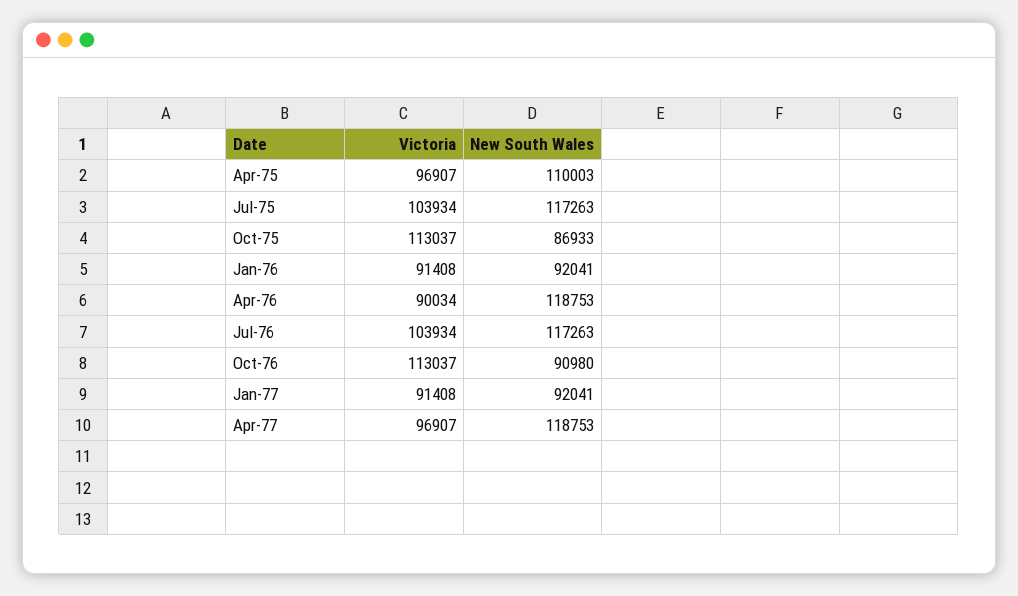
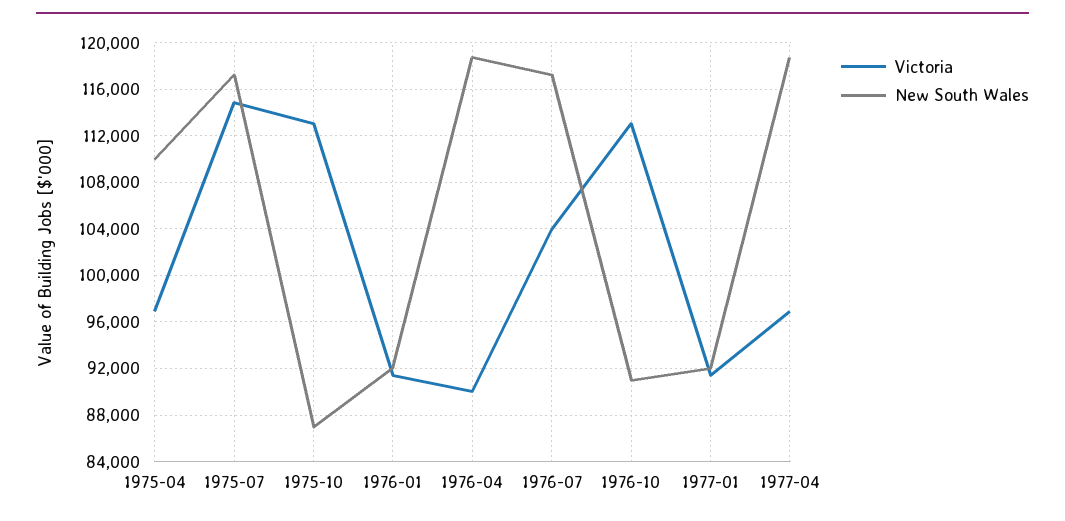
Victoria, Jul-75: 103934 -> 115000

